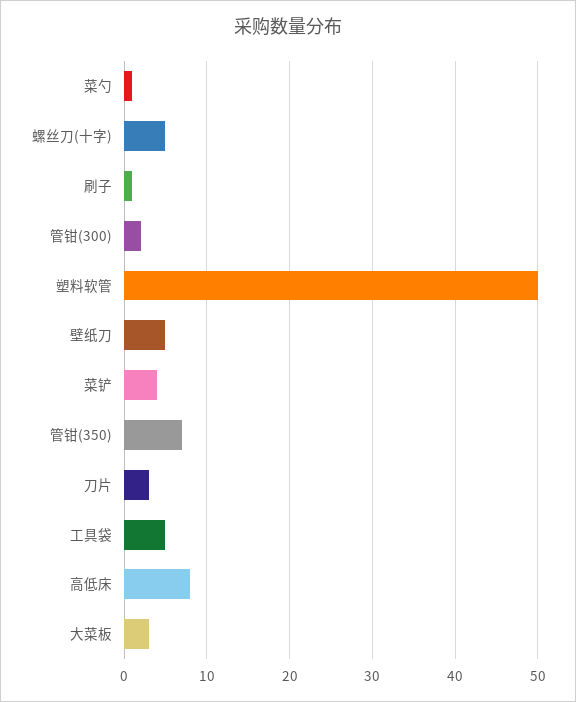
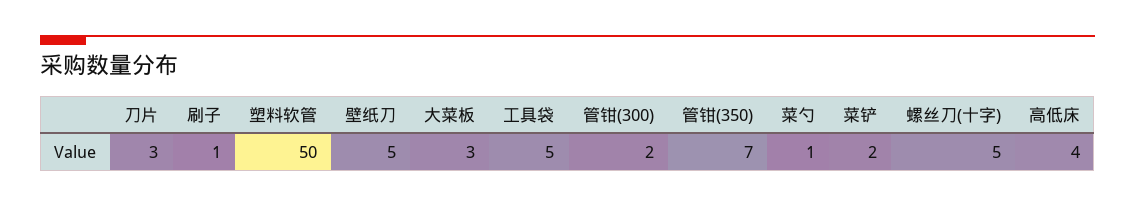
菜铲: 4 -> 2
高低床: 8 -> 4

